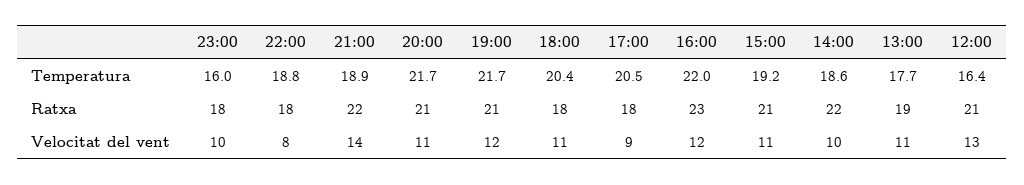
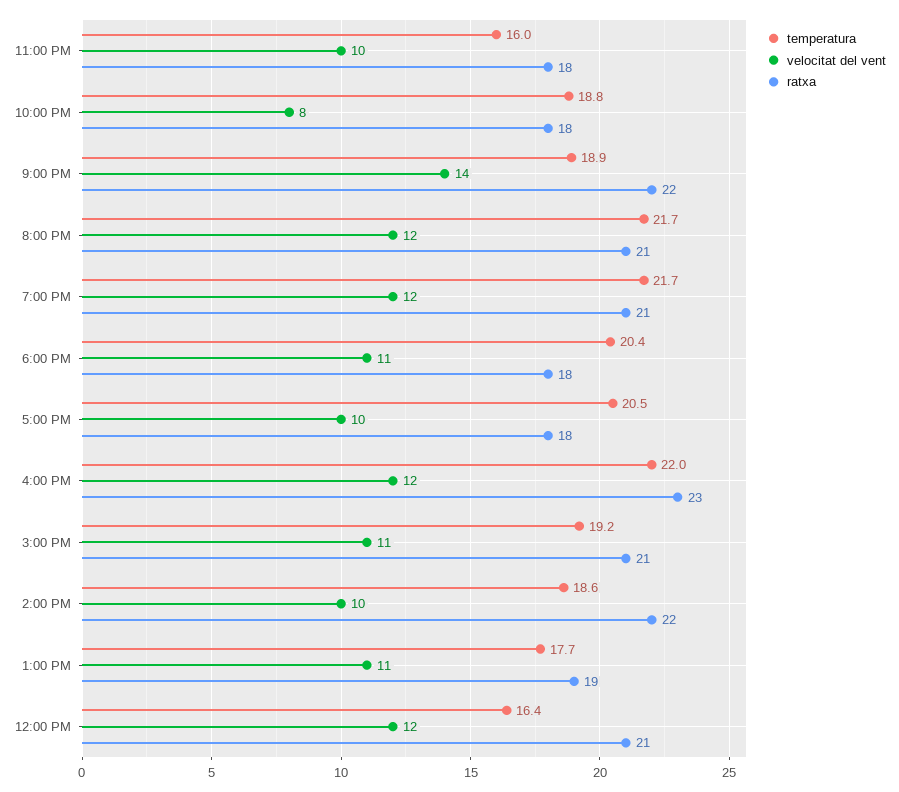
Velocitat del vent, 20:00: 11 -> 12
Velocitat del vent, 17:00: 9 -> 10
Velocitat del vent, 12:00: 13 -> 12

